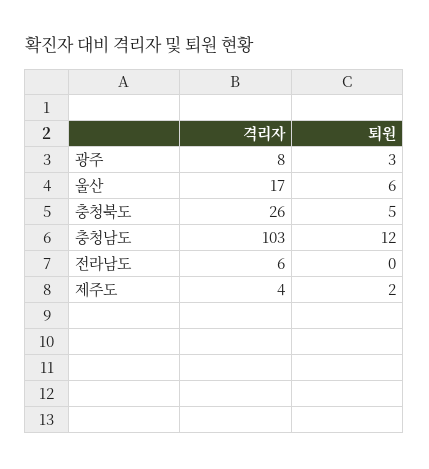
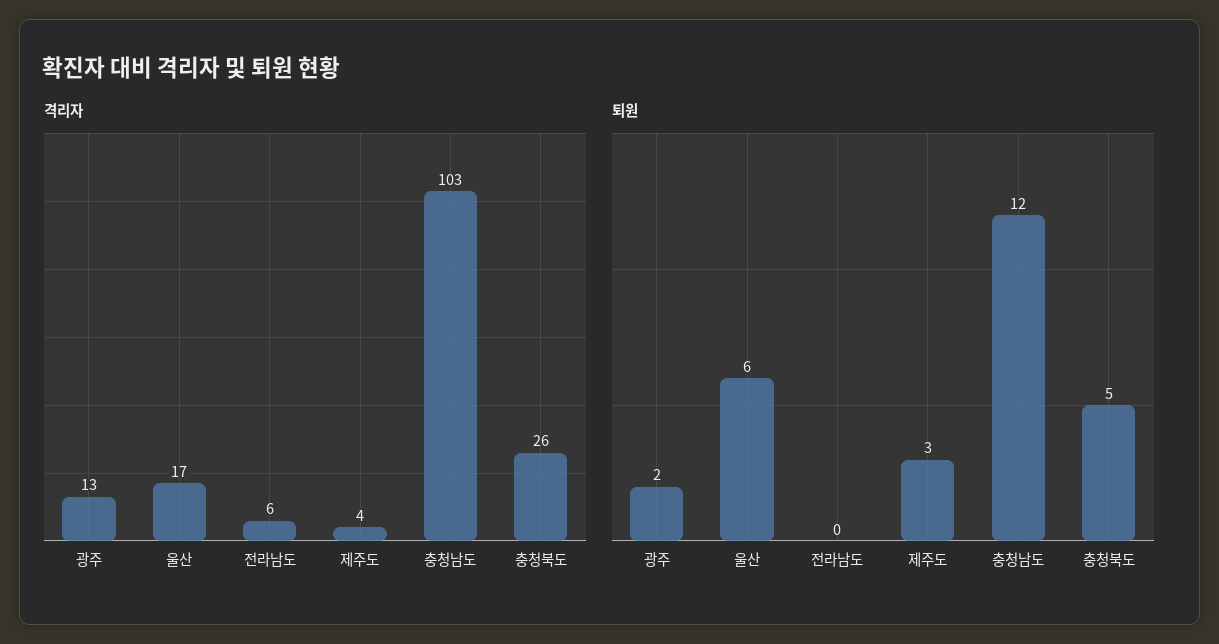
격리자, 광주: 8 -> 13
퇴원, 광주: 3 -> 2
퇴원, 제주도: 2 -> 3

